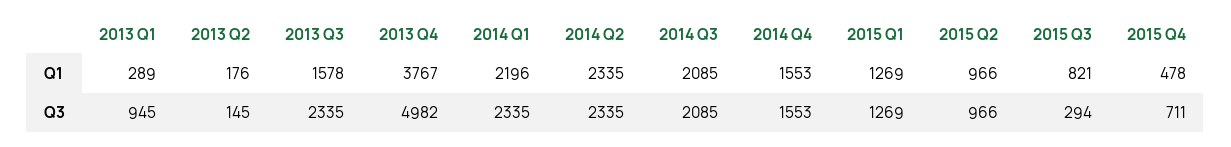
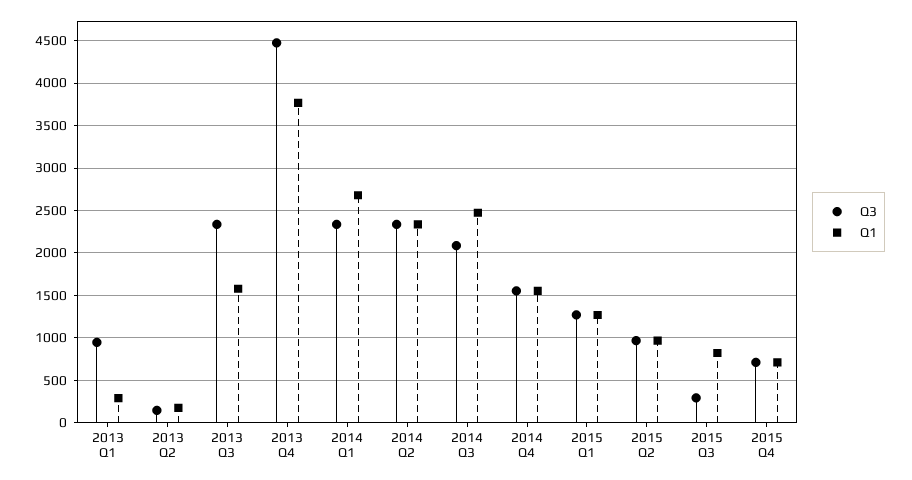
Q1, 2014 Q1: 2196 -> 2700
Q1, 2014 Q3: 2085 -> 2500
Q1, 2015 Q4: 478 -> 700
Q3, 2013 Q4: 4982 -> 4500

